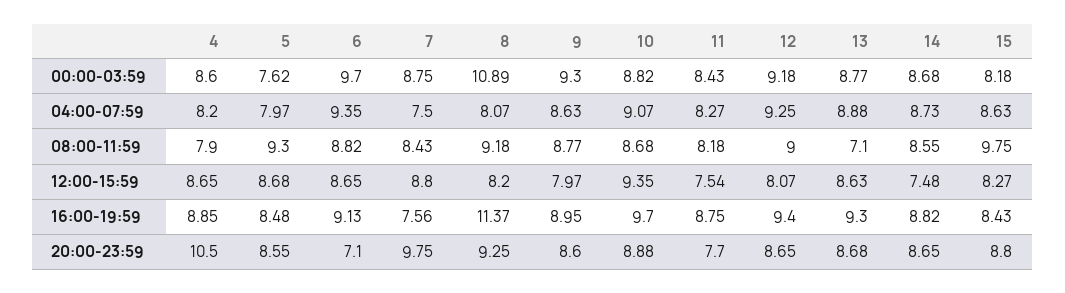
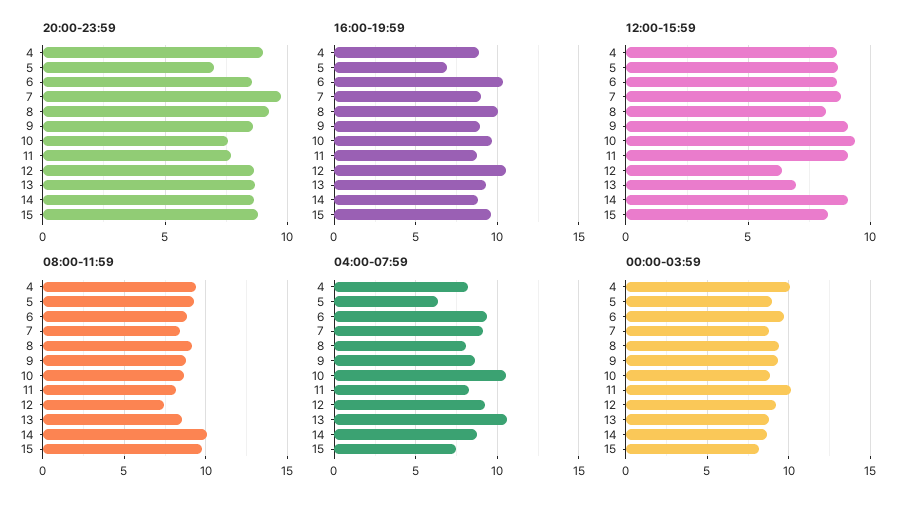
00:00-03:59, 4: 8.6 -> 10
00:00-03:59, 5: 7.62 -> 9
00:00-03:59, 8: 10.89 -> 9.5
00:00-03:59, 11: 8.43 -> 10
04:00-07:59, 5: 7.97 -> 6.5
04:00-07:59, 7: 7.5 -> 9
04:00-07:59, 10: 9.07 -> 10.5
04:00-07:59, 13: 8.88 -> 10.5
04:00-07:59, 15: 8.63 -> 7.5
08:00-11:59, 4: 7.9 -> 9.5
08:00-11:59, 12: 9 -> 7.5
08:00-11:59, 13: 7.1 -> 8.5
08:00-11:59, 14: 8.55 -> 10
12:00-15:59, 9: 7.97 -> 9
12:00-15:59, 11: 7.54 -> 9
12:00-15:59, 12: 8.07 -> 6.5
12:00-15:59, 13: 8.63 -> 7
12:00-15:59, 14: 7.48 -> 9
16:00-19:59, 5: 8.48 -> 7
16:00-19:59, 6: 9.13 -> 10.5
16:00-19:59, 7: 7.56 -> 9
16:00-19:59, 8: 11.37 -> 10
16:00-19:59, 12: 9.4 -> 10.5
16:00-19:59, 15: 8.43 -> 9.5
20:00-23:59, 4: 10.5 -> 9
20:00-23:59, 5: 8.55 -> 7
20:00-23:59, 6: 7.1 -> 8.5
20:00-23:59, 10: 8.88 -> 7.5

